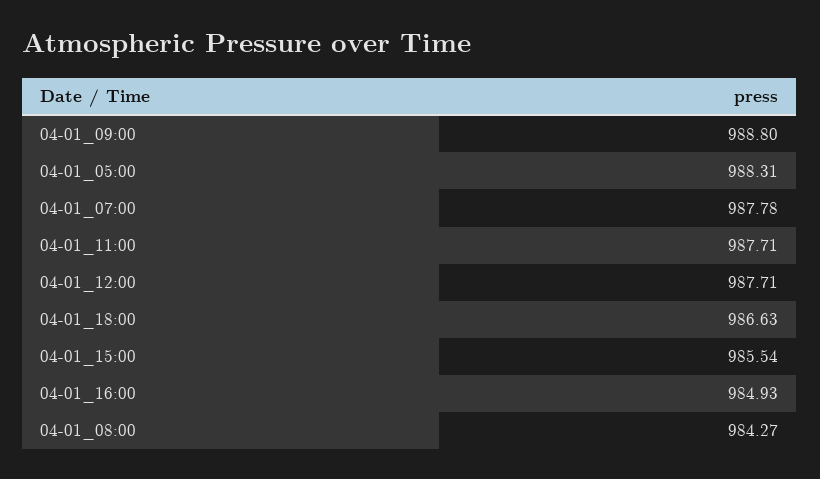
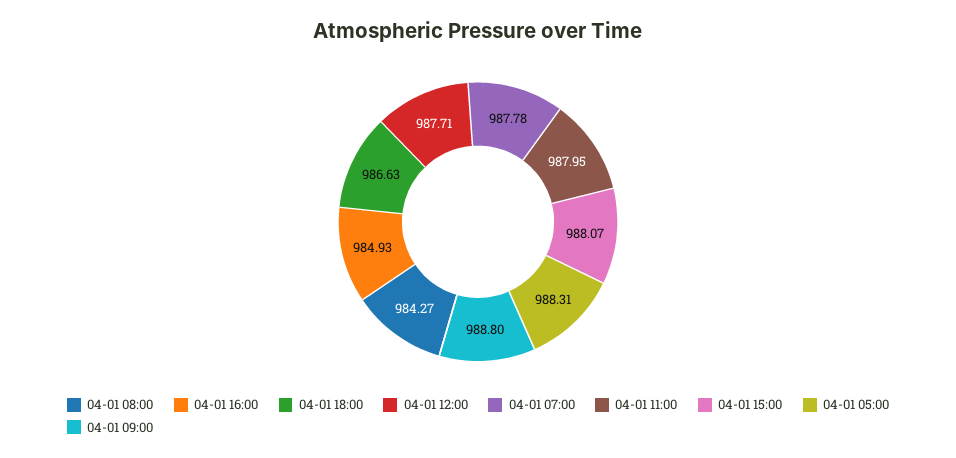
04-01_11:00: 987.71 -> 987.95
04-01_15:00: 985.54 -> 988.07

